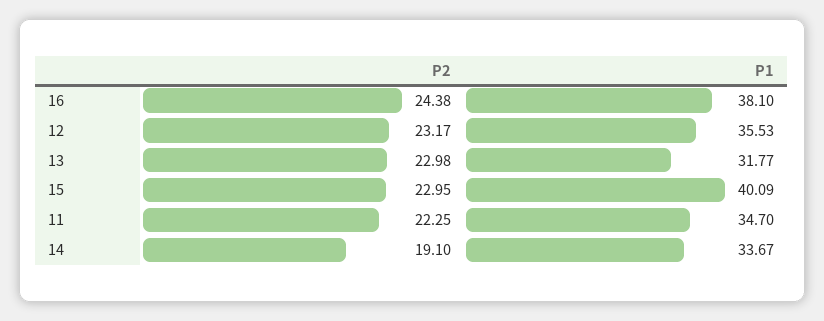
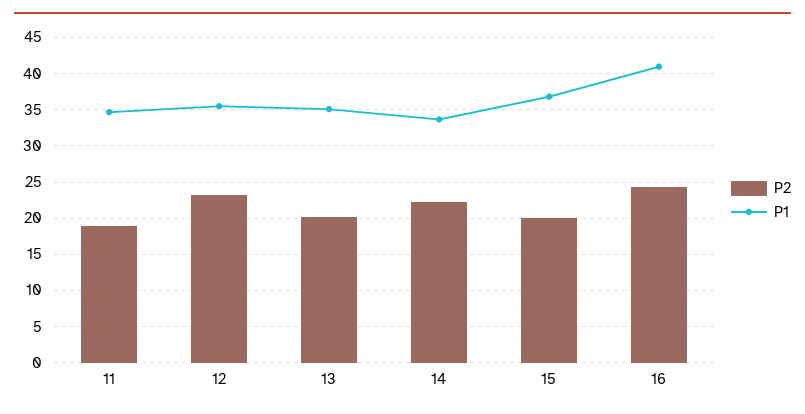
P1, 16: 38.1 -> 41
P2, 13: 22.98 -> 20
P1, 13: 31.77 -> 35
P2, 15: 22.95 -> 20
P1, 15: 40.09 -> 37
P2, 11: 22.25 -> 19
P2, 14: 19.1 -> 22

